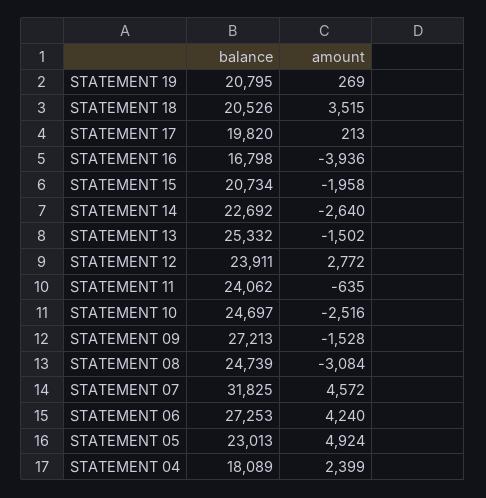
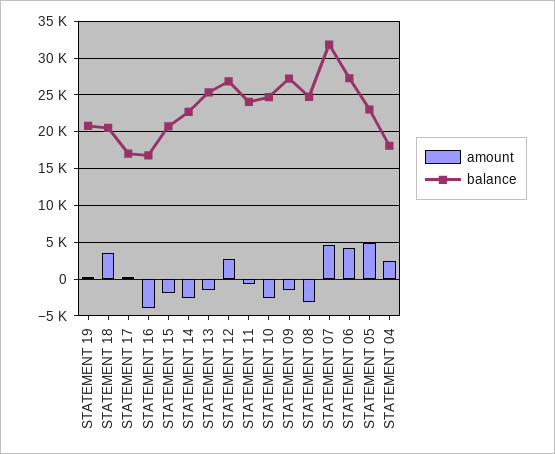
balance, STATEMENT 17: 19820 -> 17000
balance, STATEMENT 12: 23911 -> 27000

